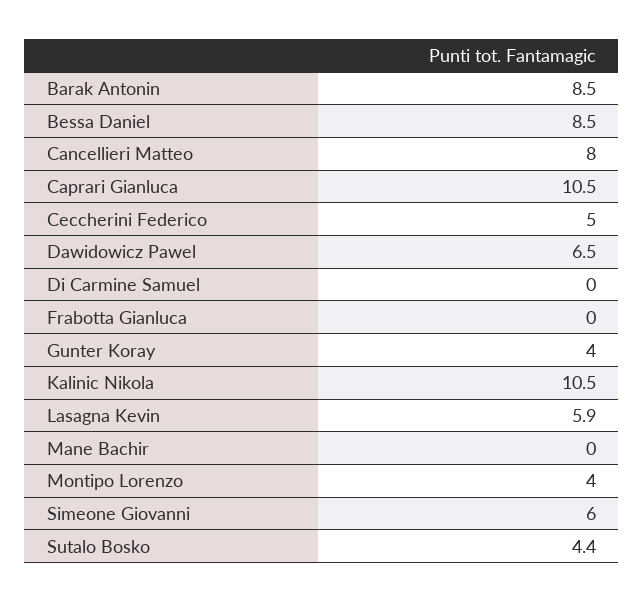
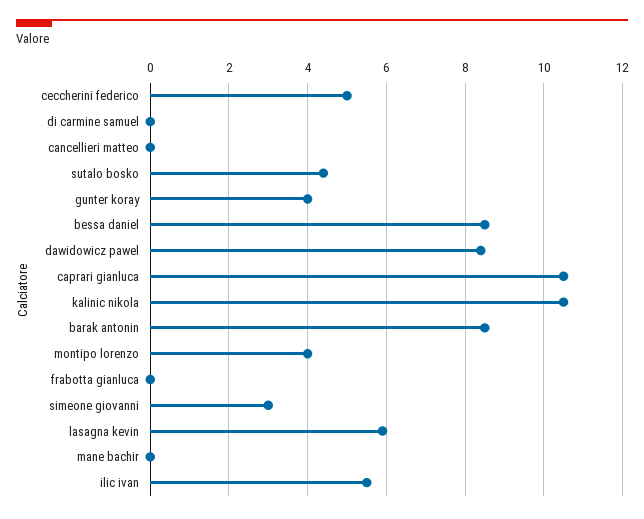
Cancellieri Matteo: 8 -> 0
Dawidowicz Pawel: 6.5 -> 8.5
Simeone Giovanni: 6 -> 3
ilic ivan: none -> 5.5

